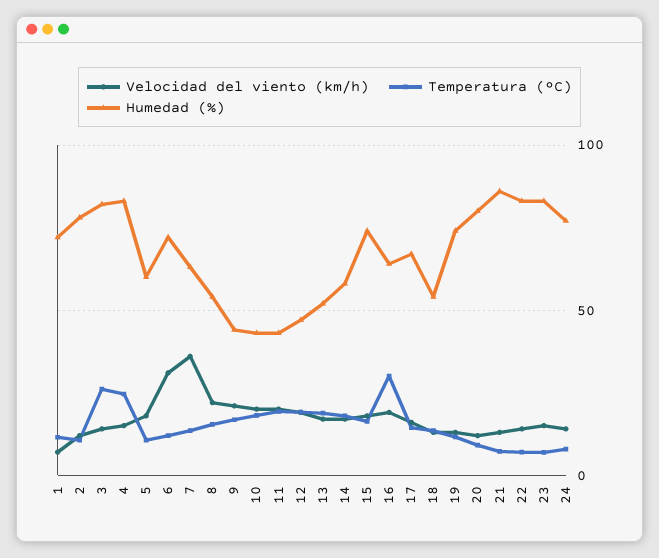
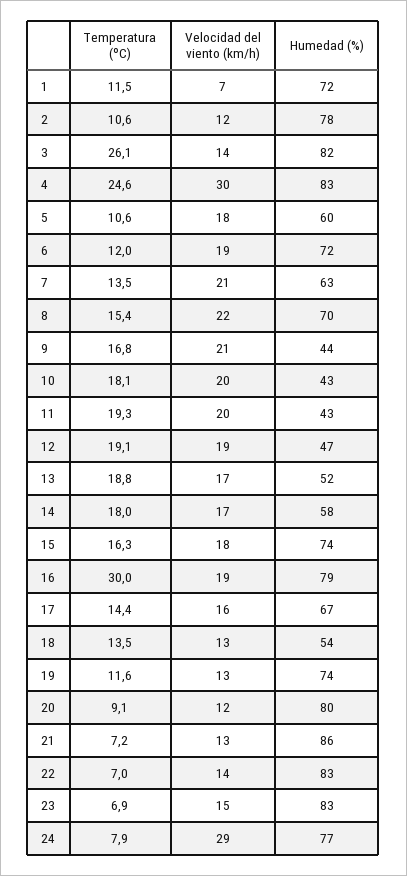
Velocidad del viento (km/h), 4: 15 -> 30
Velocidad del viento (km/h), 6: 30 -> 19
Velocidad del viento (km/h), 7: 35 -> 21
Humedad (%), 8: 55 -> 70
Humedad (%), 16: 65 -> 79
Velocidad del viento (km/h), 24: 15 -> 29

